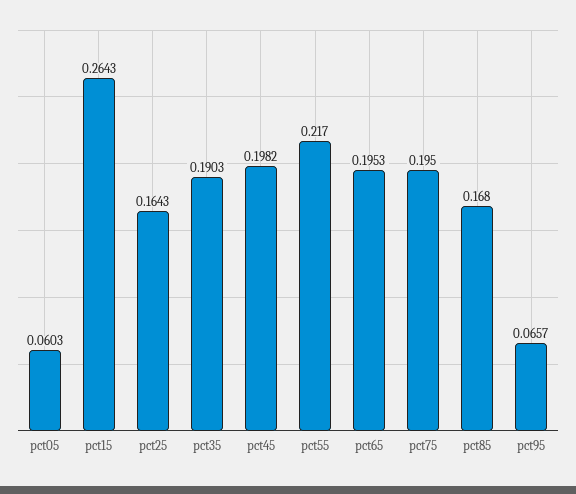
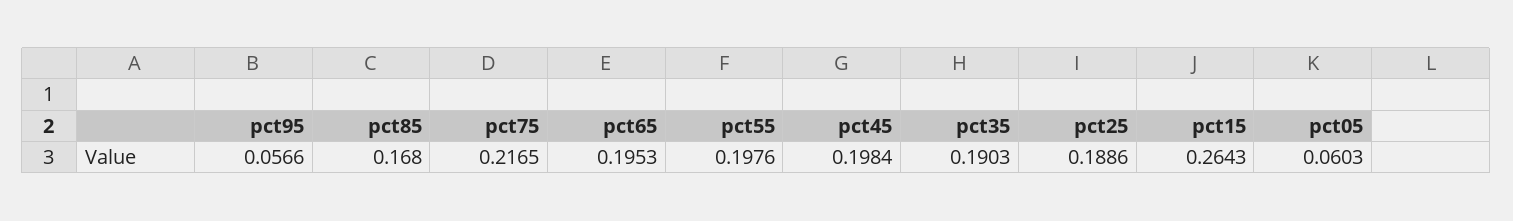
pct25: 0.1643 -> 0.1886
pct45: 0.1982 -> 0.1984
pct55: 0.217 -> 0.1976
pct75: 0.195 -> 0.2165
pct95: 0.0657 -> 0.0566

